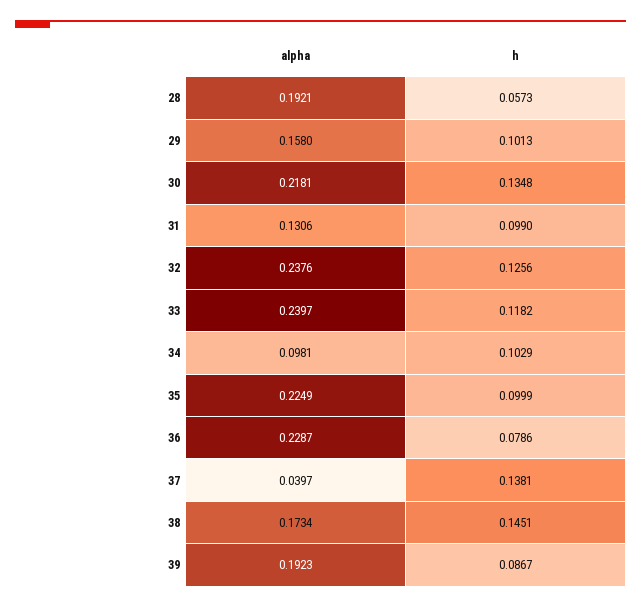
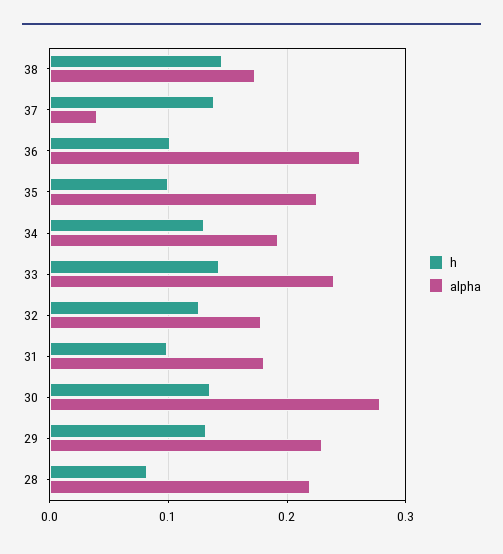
alpha, 28: 0.1921 -> 0.22
h, 28: 0.0573 -> 0.08
alpha, 29: 0.158 -> 0.23
h, 29: 0.1013 -> 0.13
alpha, 30: 0.2181 -> 0.28
alpha, 31: 0.1306 -> 0.18
alpha, 32: 0.2376 -> 0.18
h, 33: 0.1182 -> 0.14
alpha, 34: 0.0981 -> 0.19
h, 34: 0.1029 -> 0.13
alpha, 36: 0.2287 -> 0.26
h, 36: 0.0786 -> 0.1
alpha, 39: 0.1923 -> none
h, 39: 0.0867 -> none

